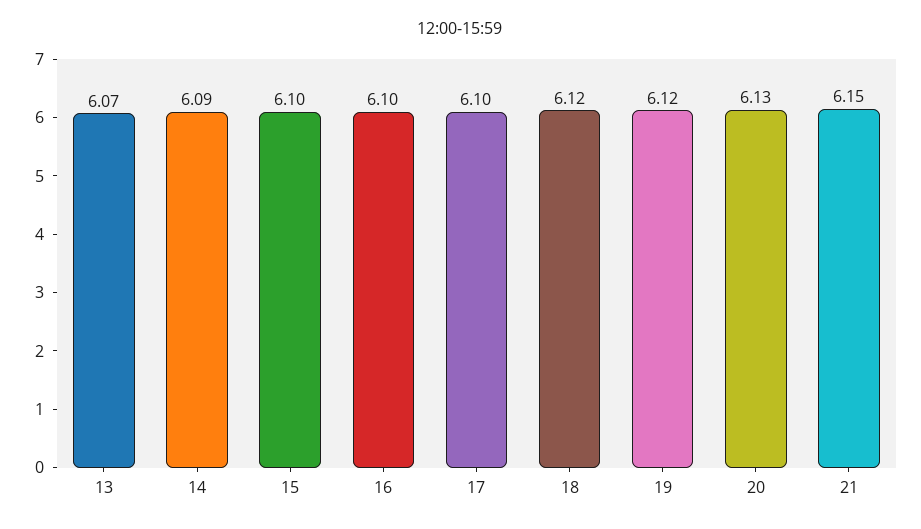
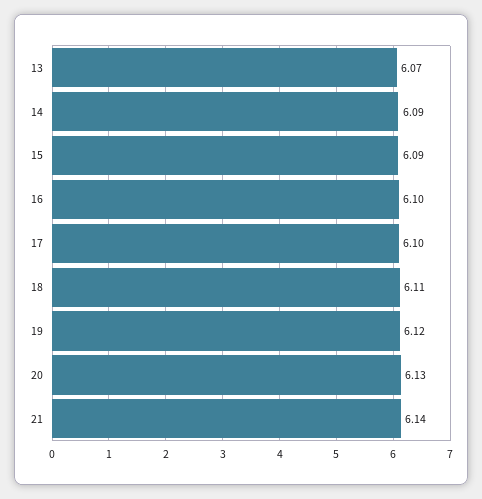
15: 6.1 -> 6.09
18: 6.12 -> 6.11
21: 6.15 -> 6.14

